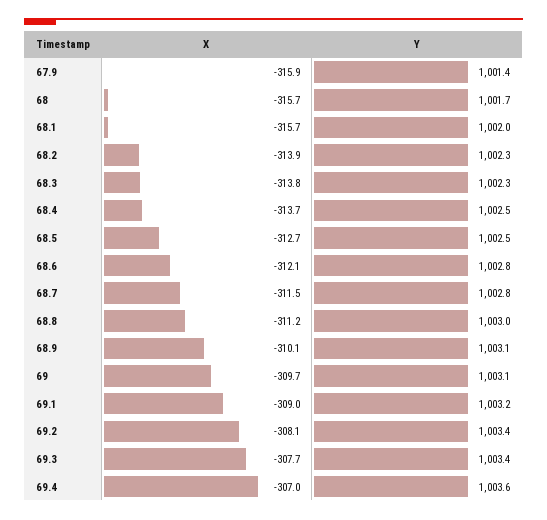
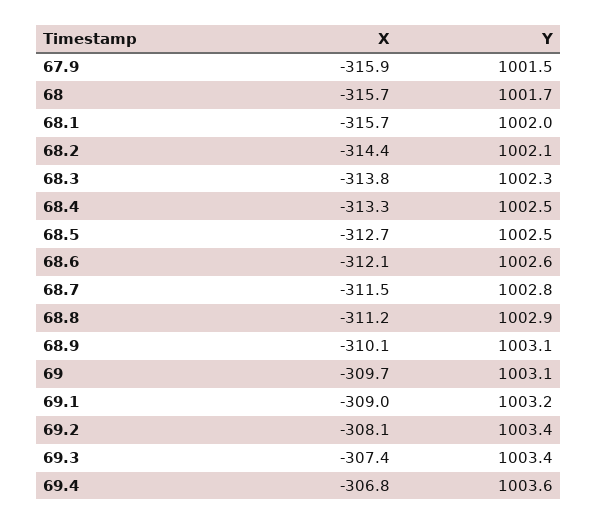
Y, 67.9: 1001.4 -> 1001.5
X, 68.2: -313.9 -> -314.4
Y, 68.2: 1002.3 -> 1002.1
X, 68.4: -313.7 -> -313.3
Y, 68.6: 1002.8 -> 1002.6
Y, 68.8: 1003 -> 1002.9
X, 69.3: -307.7 -> -307.4
X, 69.4: -307 -> -306.8

